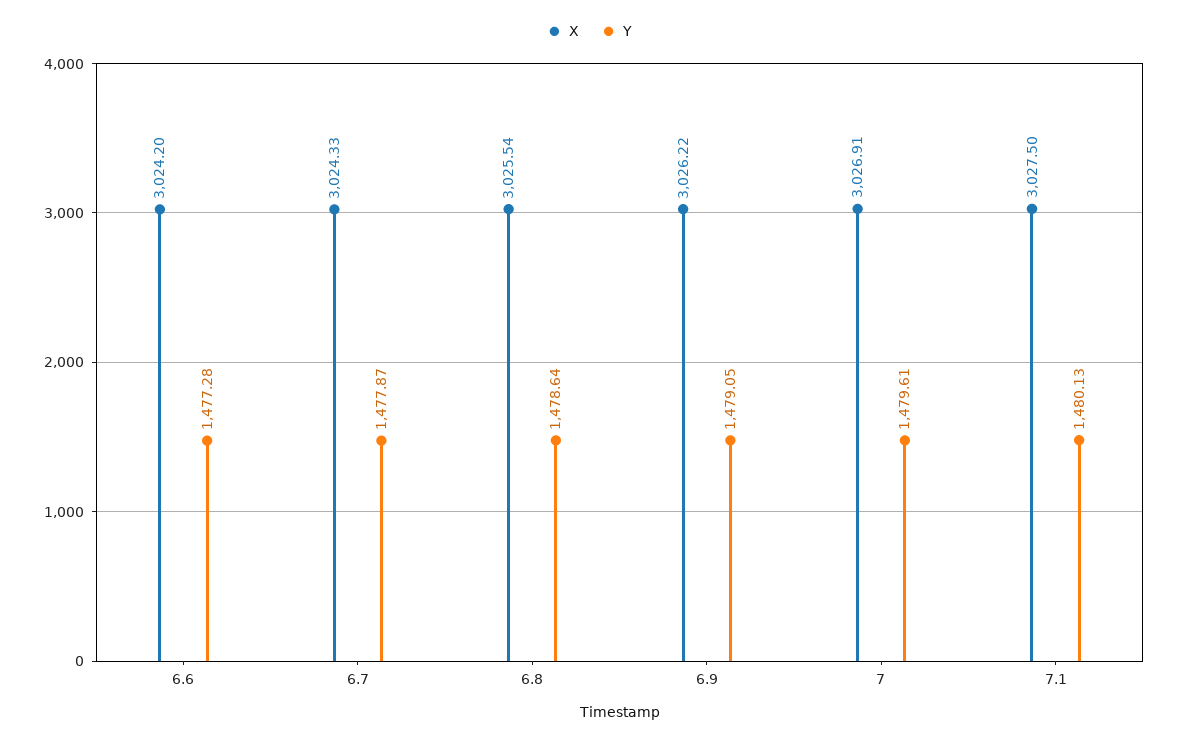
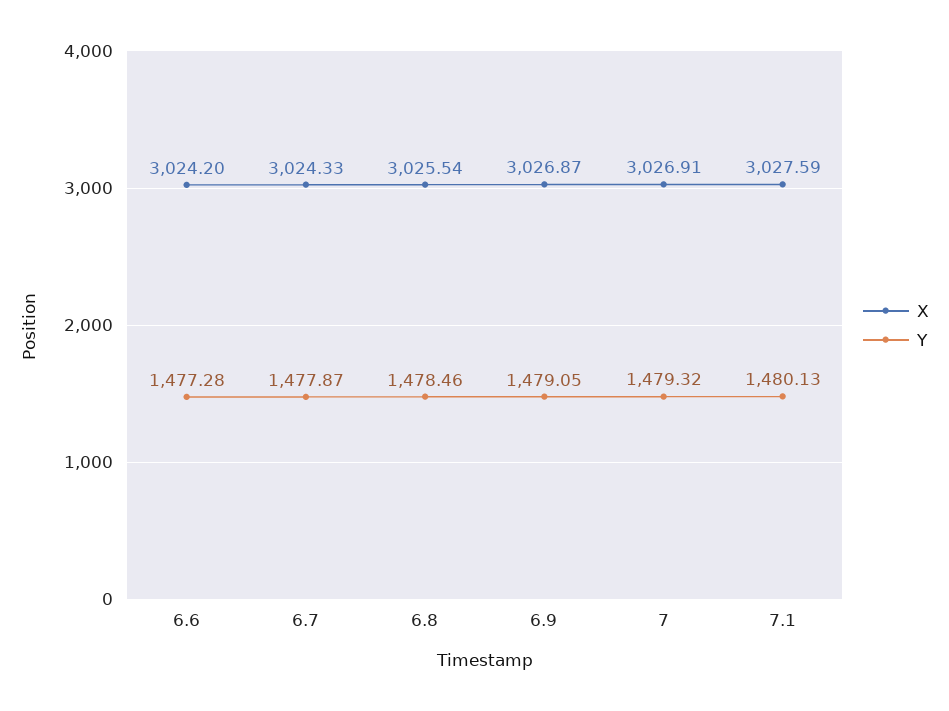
Y, 6.8: 1478.64 -> 1478.46
X, 6.9: 3026.22 -> 3026.87
Y, 7: 1479.61 -> 1479.32
X, 7.1: 3027.5 -> 3027.59

